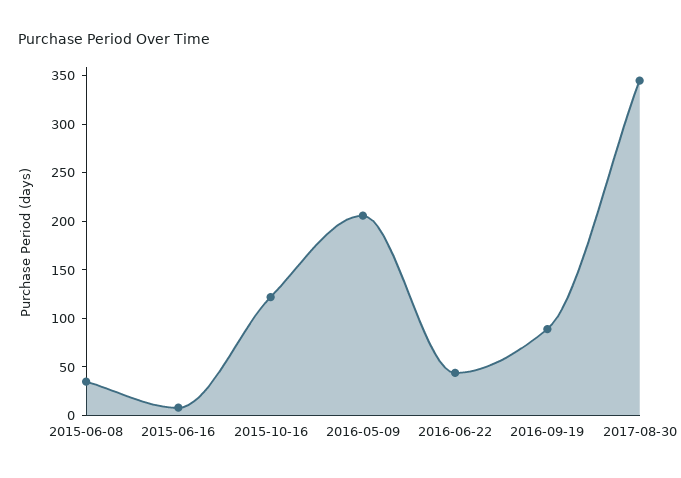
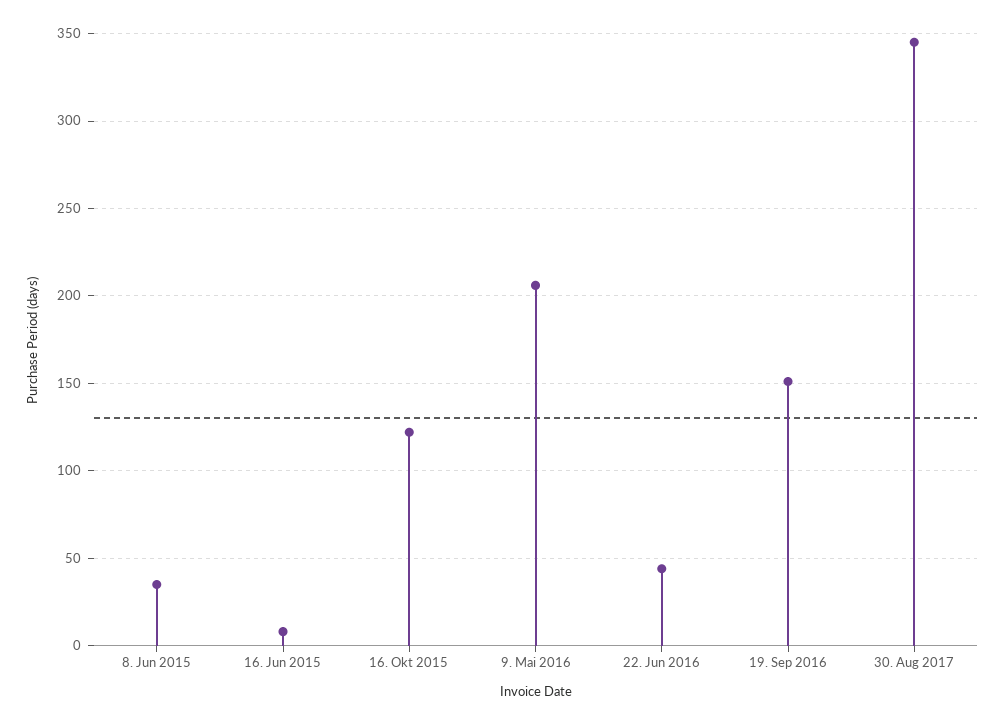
2016-09-19: 90 -> 150

